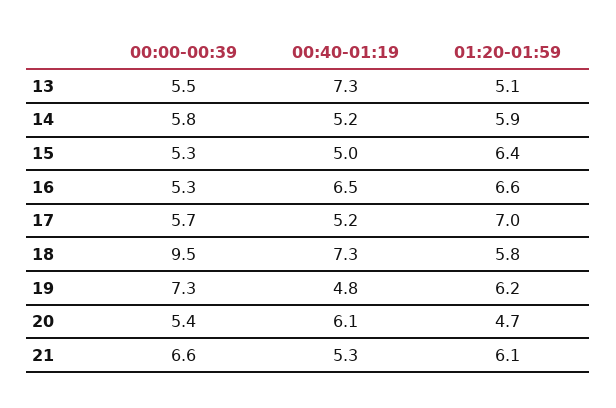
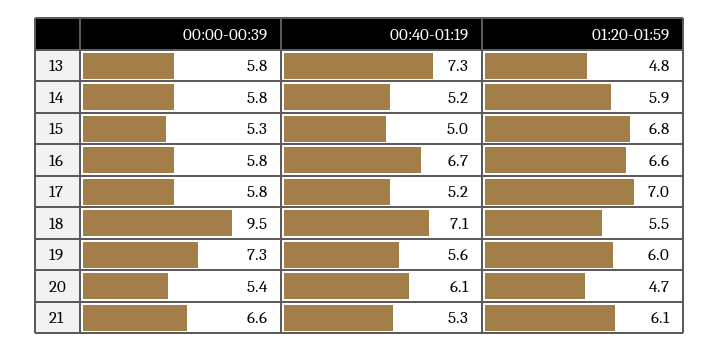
00:00-00:39, 13: 5.5 -> 5.8
01:20-01:59, 13: 5.1 -> 4.8
01:20-01:59, 15: 6.4 -> 6.8
00:00-00:39, 16: 5.3 -> 5.8
00:40-01:19, 16: 6.5 -> 6.7
00:00-00:39, 17: 5.7 -> 5.8
00:40-01:19, 18: 7.3 -> 7.1
01:20-01:59, 18: 5.8 -> 5.5
00:40-01:19, 19: 4.8 -> 5.6
01:20-01:59, 19: 6.2 -> 6

